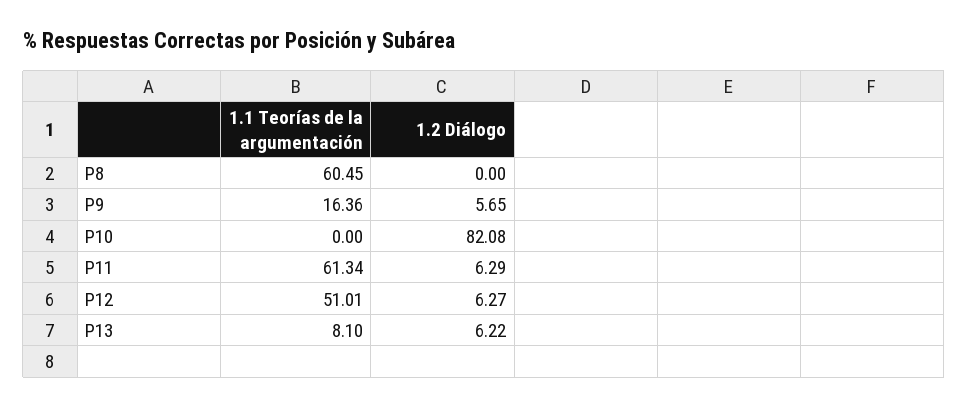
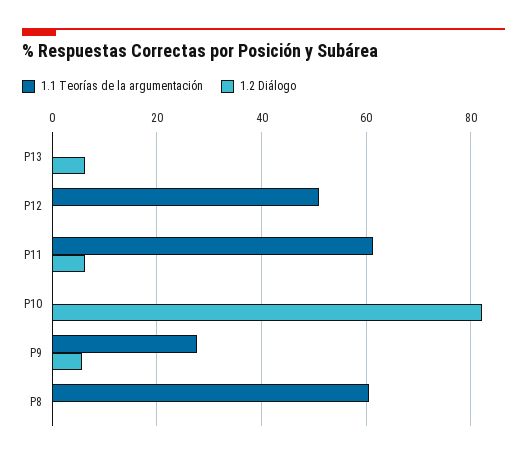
1.1 Teorías de la argumentación, P9: 16.36 -> 28
1.2 Diálogo, P12: 6.27 -> 0
1.1 Teorías de la argumentación, P13: 8.1 -> 0

